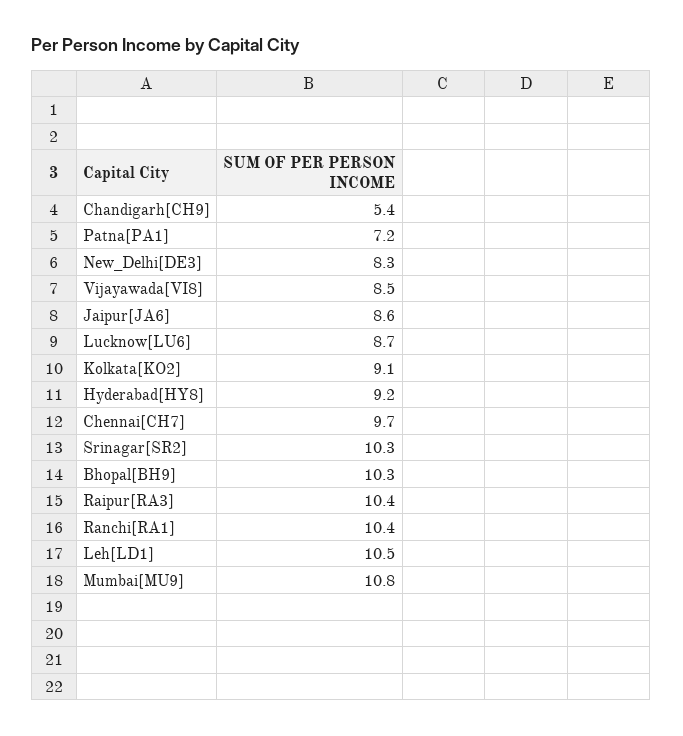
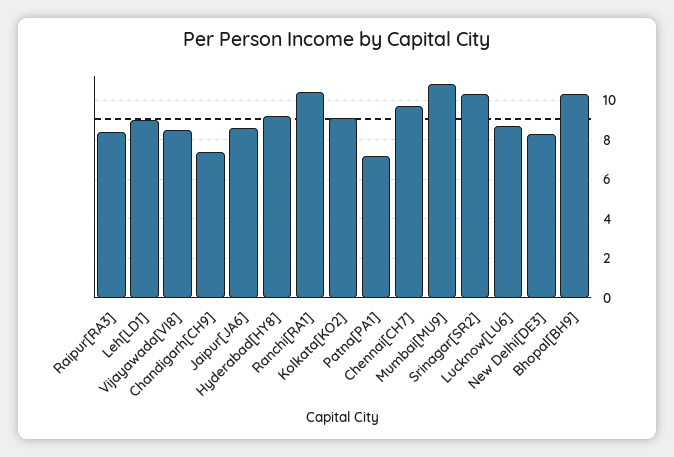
Chandigarh[CH9]: 5.4 -> 7.5
Raipur[RA3]: 10.4 -> 8.5
Leh[LD1]: 10.5 -> 9

